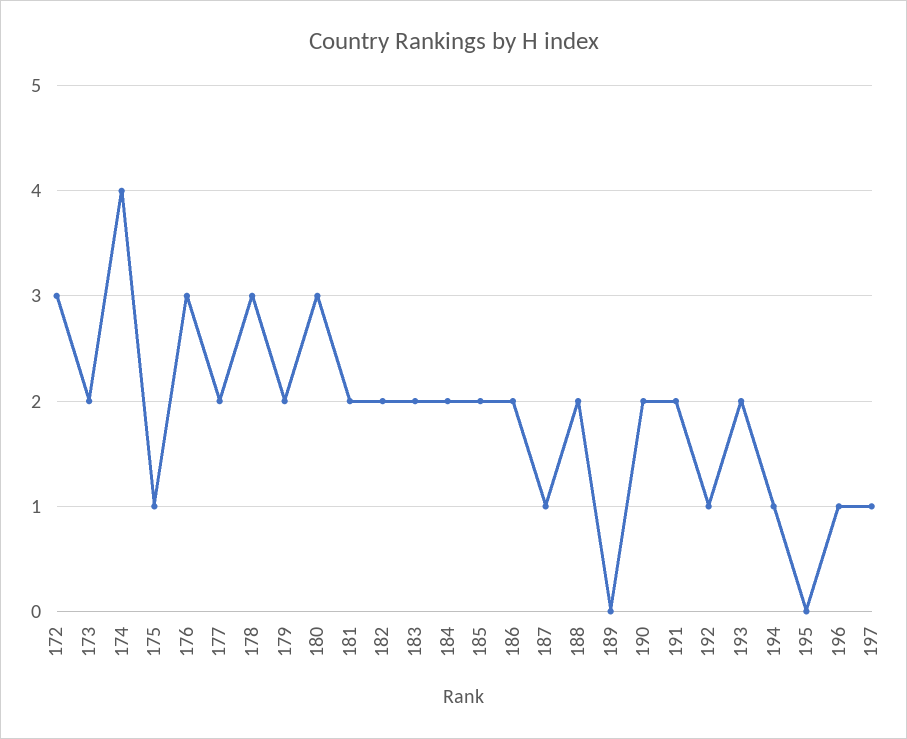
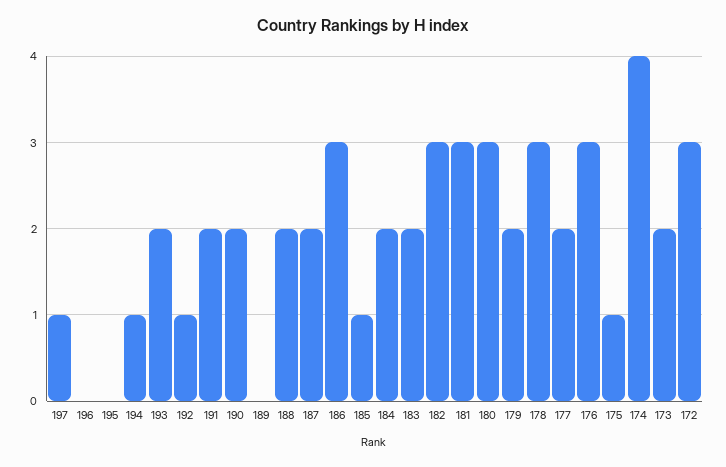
181: 2 -> 3
182: 2 -> 3
185: 2 -> 1
186: 2 -> 3
187: 1 -> 2
196: 1 -> 0

